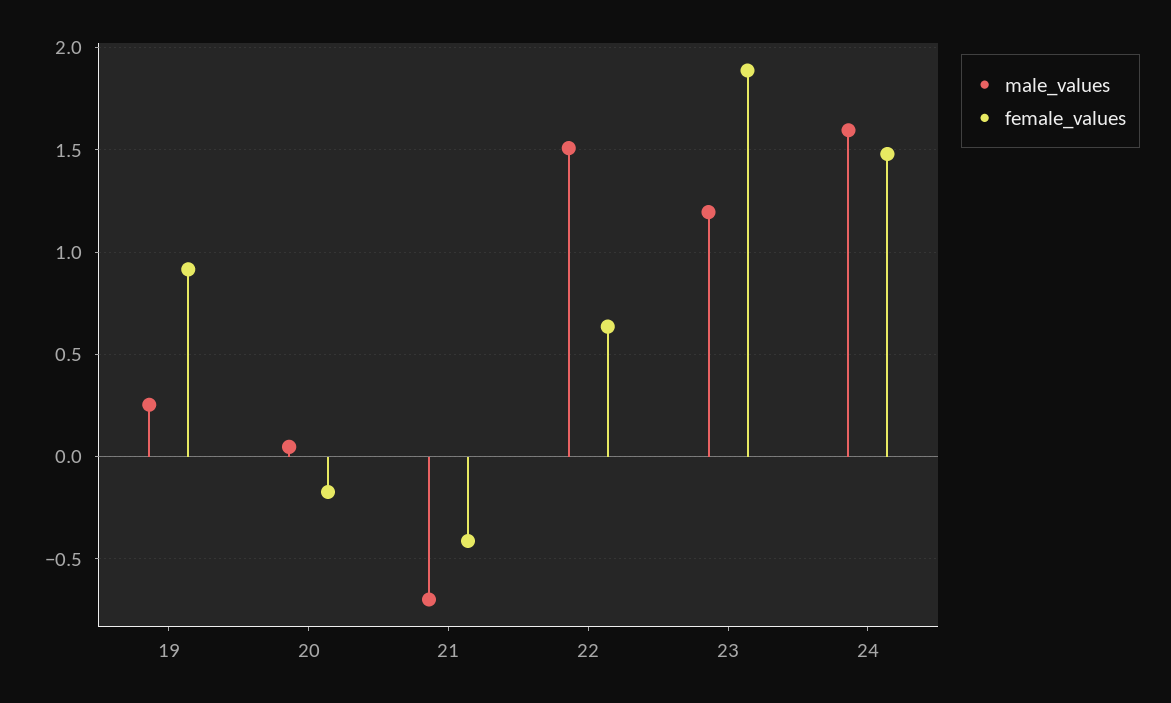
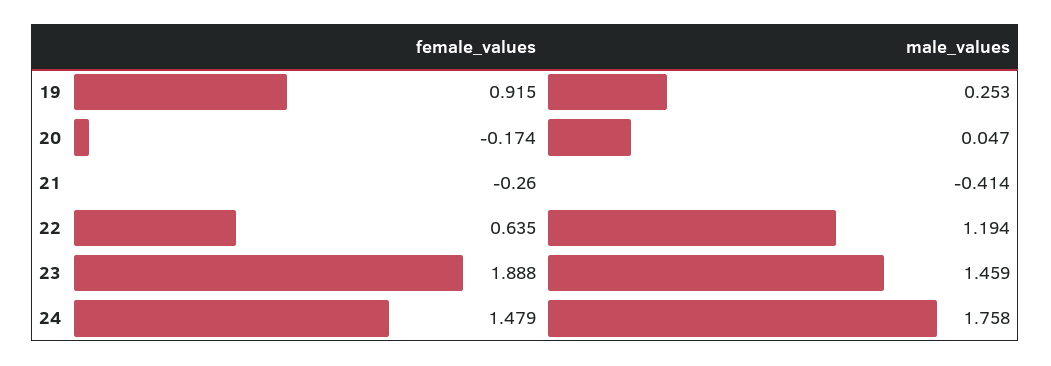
male_values, 21: -0.7 -> -0.414
female_values, 21: -0.4 -> -0.26
male_values, 22: 1.5 -> 1.194
male_values, 23: 1.2 -> 1.459
male_values, 24: 1.6 -> 1.758

